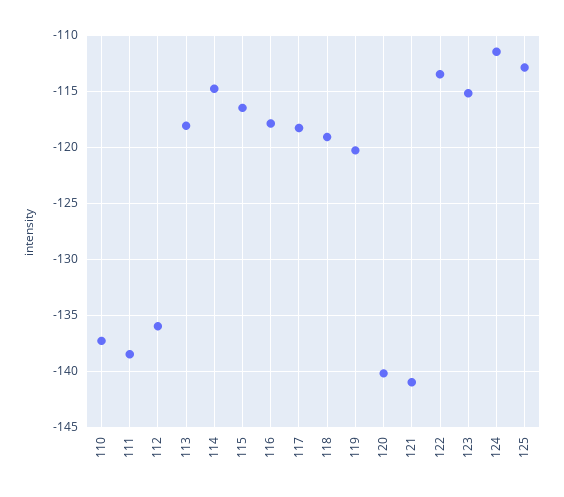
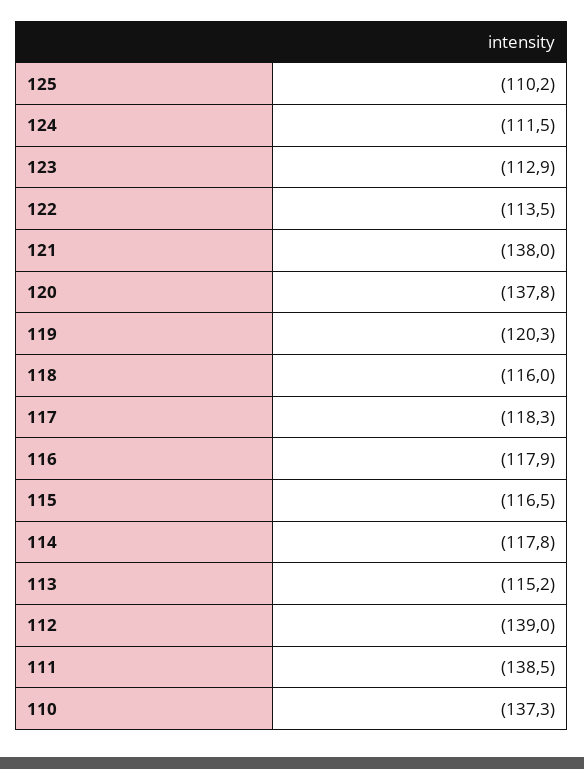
112: -136 -> -139
113: -118 -> -115.2
114: -115 -> -117.8
118: -119 -> -116
120: -140 -> -137.8
121: -141 -> -138
123: -115 -> -112.9
125: -113 -> -110.2

